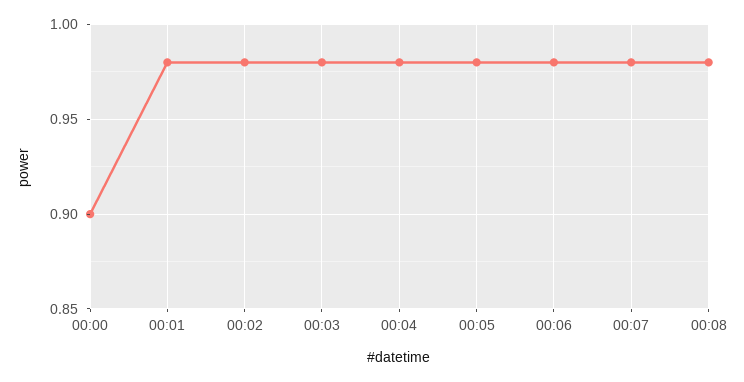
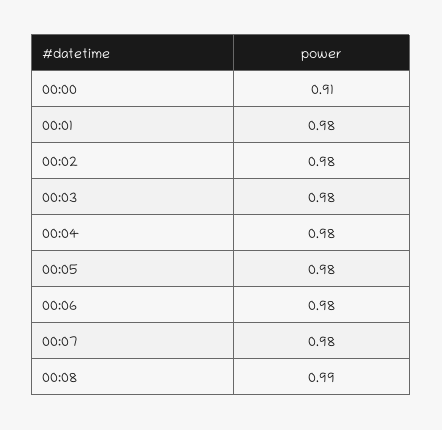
00:00: 0.9 -> 0.91
00:08: 0.98 -> 0.99

